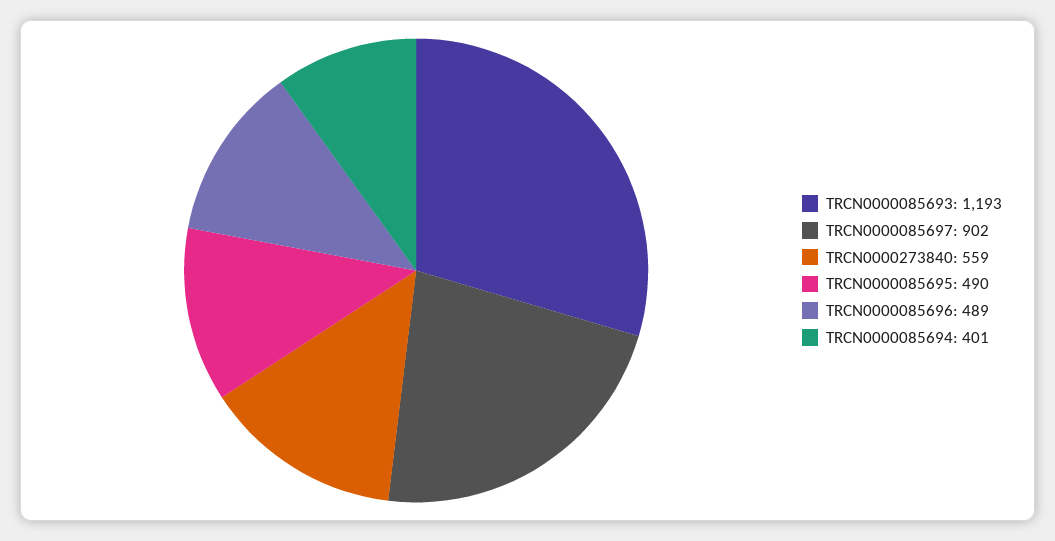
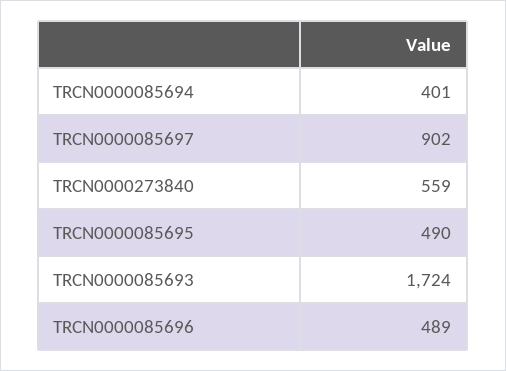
TRCN0000085693: 1193 -> 1724

